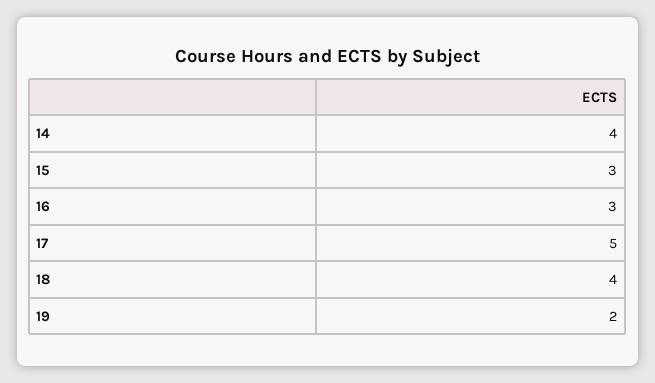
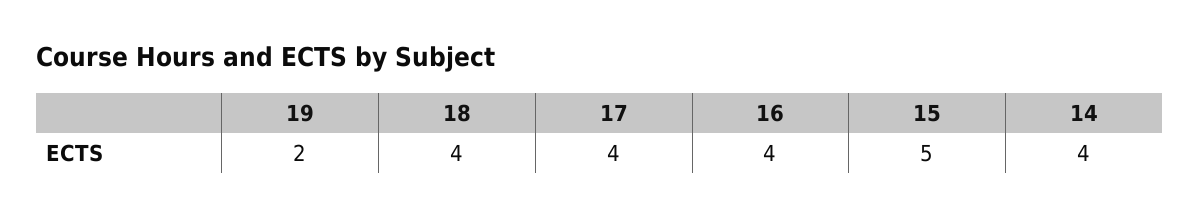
15: 3 -> 5
16: 3 -> 4
17: 5 -> 4

